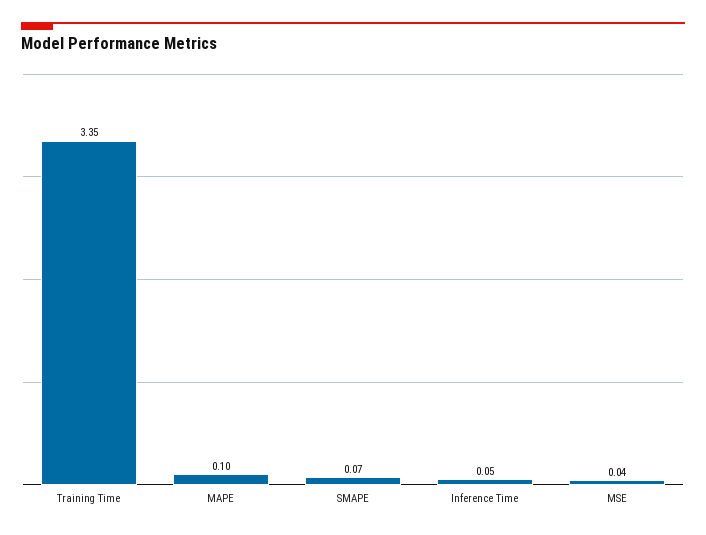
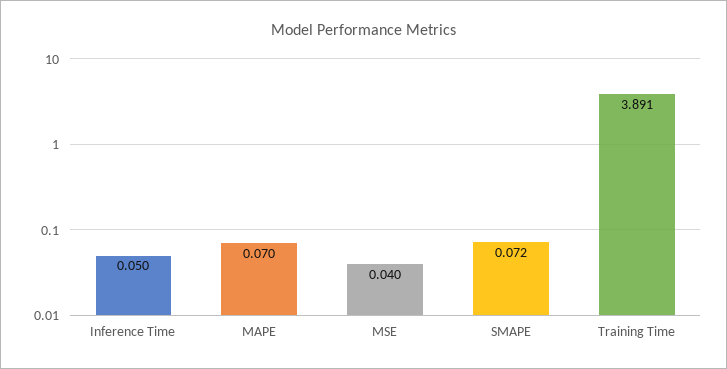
Training Time: 3.35 -> 3.891
MAPE: 0.1 -> 0.07

